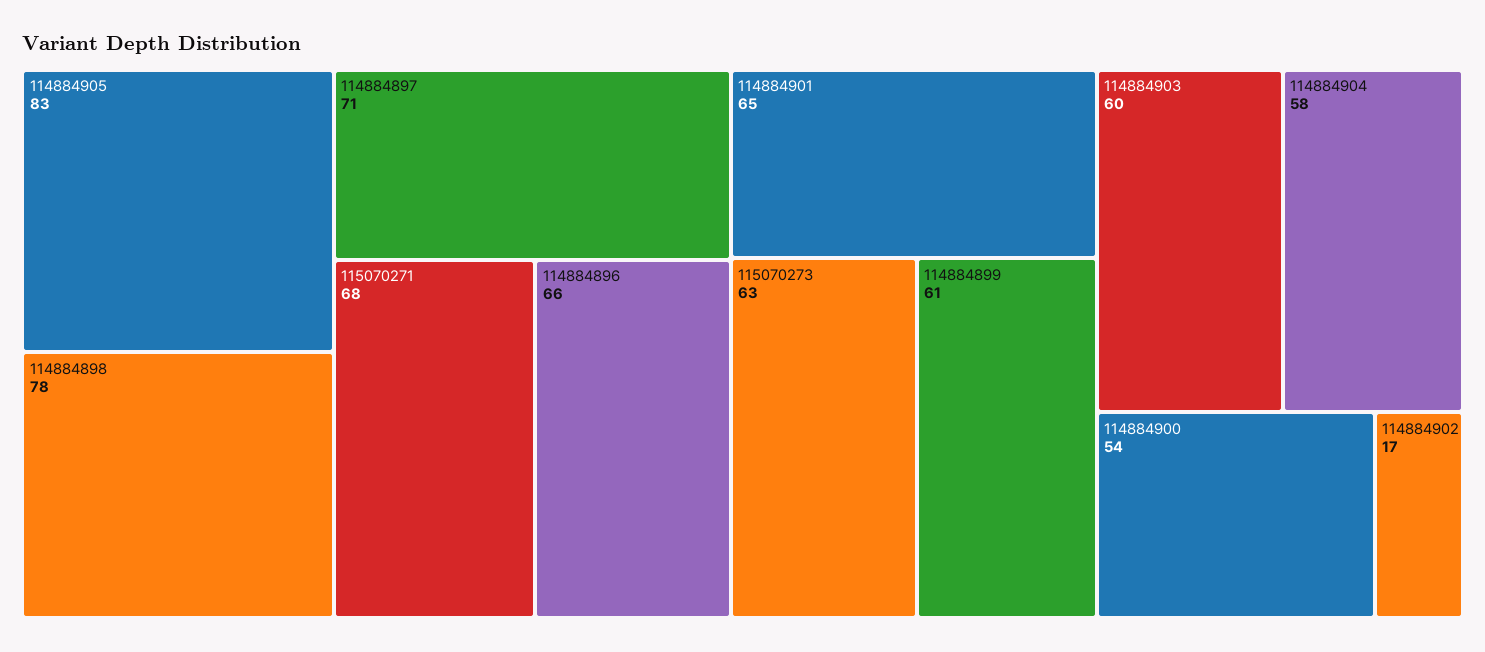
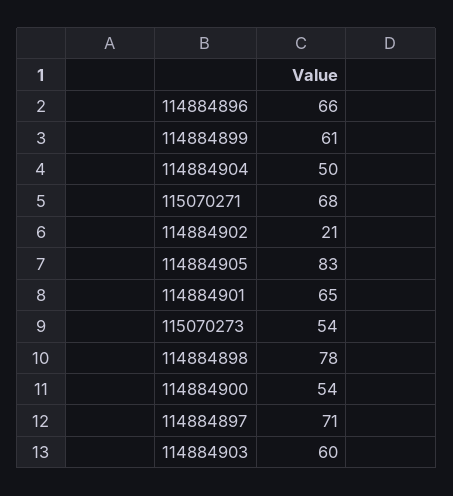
115070273: 63 -> 54
114884904: 58 -> 50
114884902: 17 -> 21

